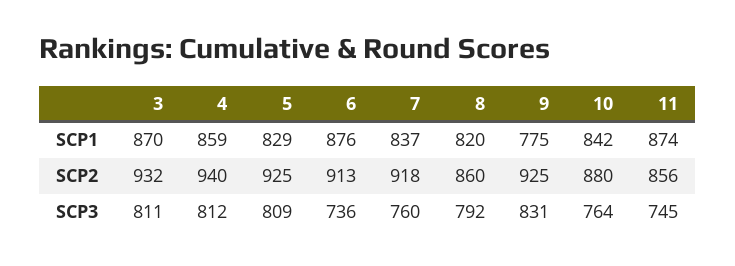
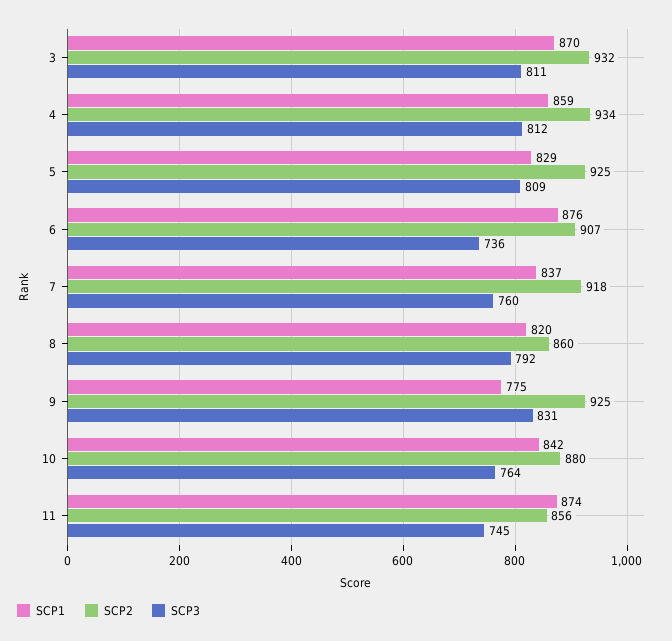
SCP2, 4: 940 -> 934
SCP2, 6: 913 -> 907

